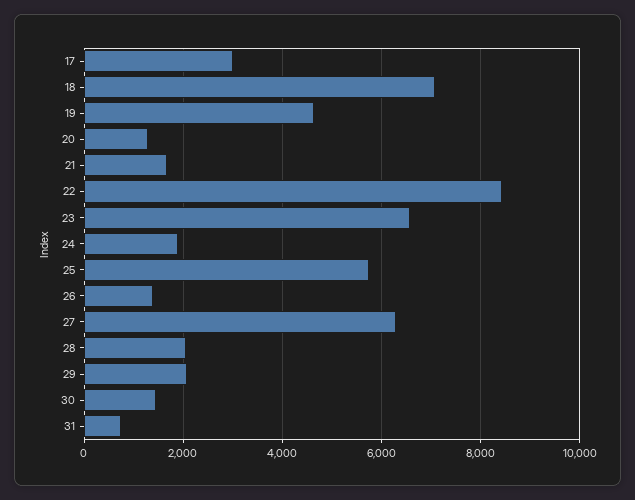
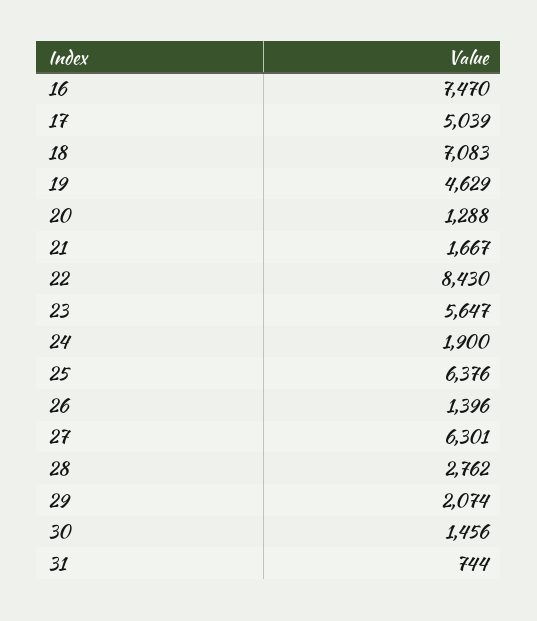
17: 3000 -> 5039
23: 6600 -> 5647
25: 5800 -> 6376
28: 2000 -> 2762
16: none -> 7470

